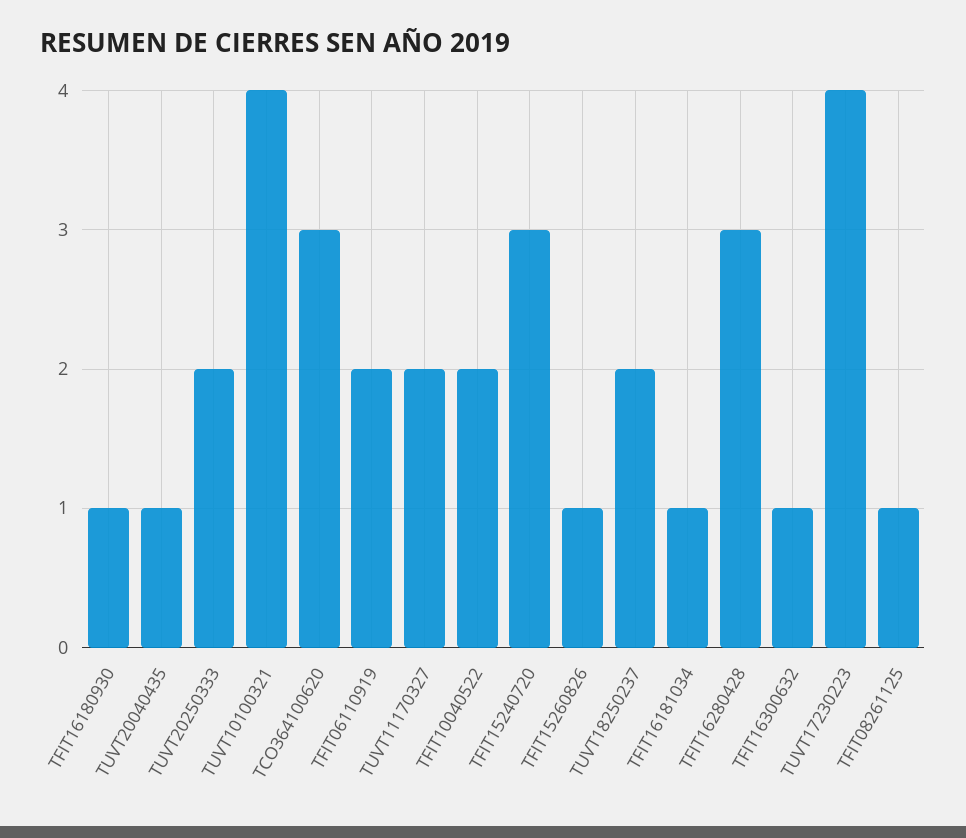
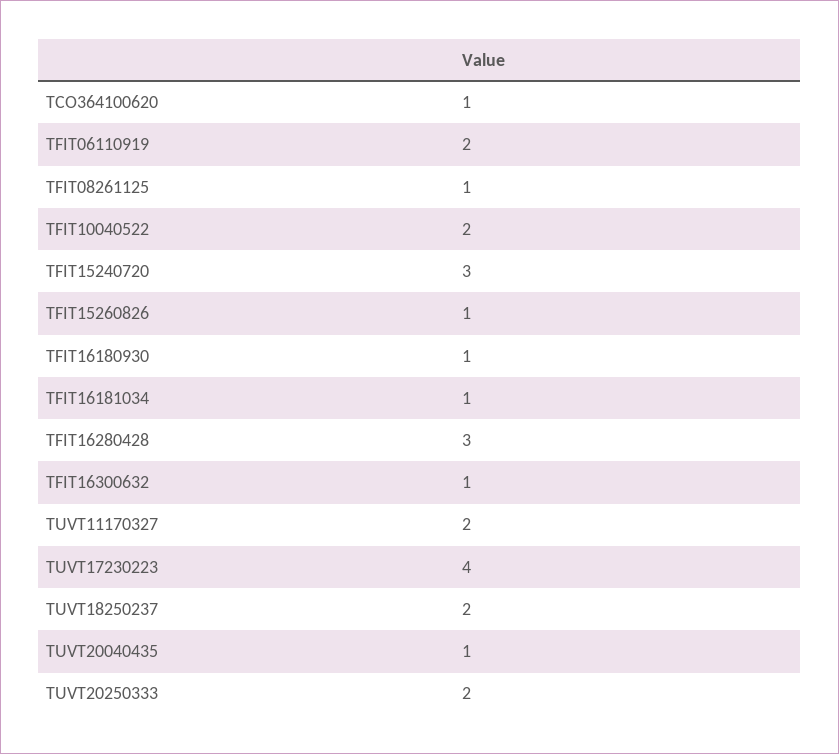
TUVT10100321: 4 -> none
TCO364100620: 3 -> 1

